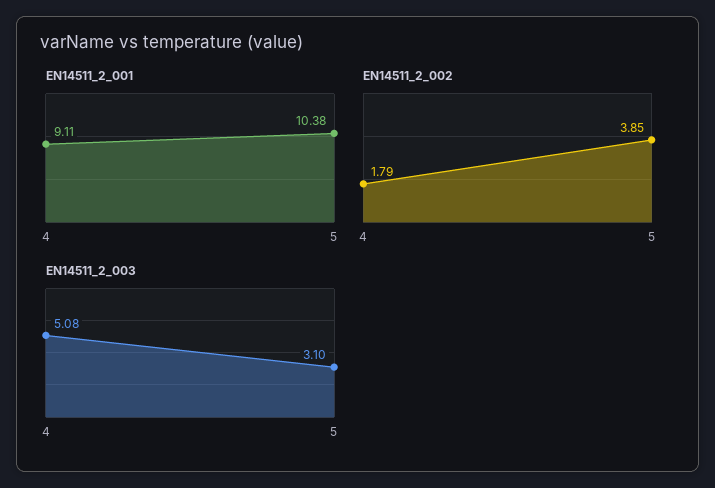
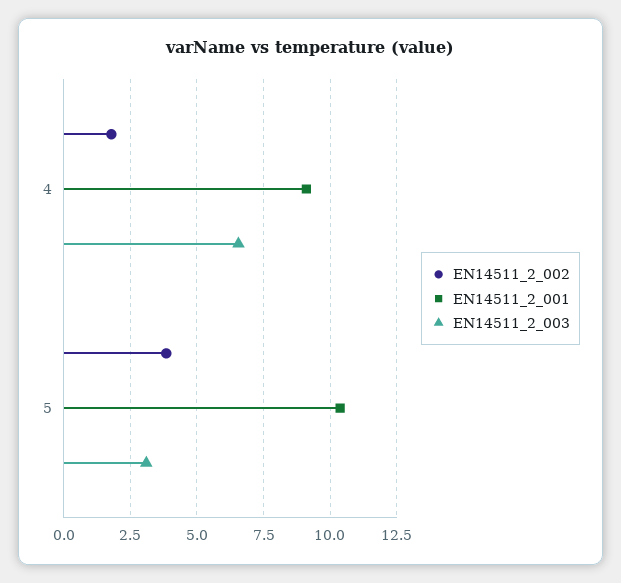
EN14511_2_003, 4: 5.08 -> 6.5

